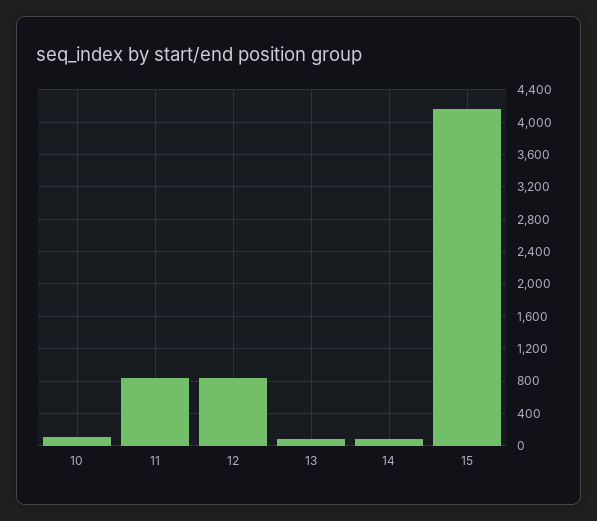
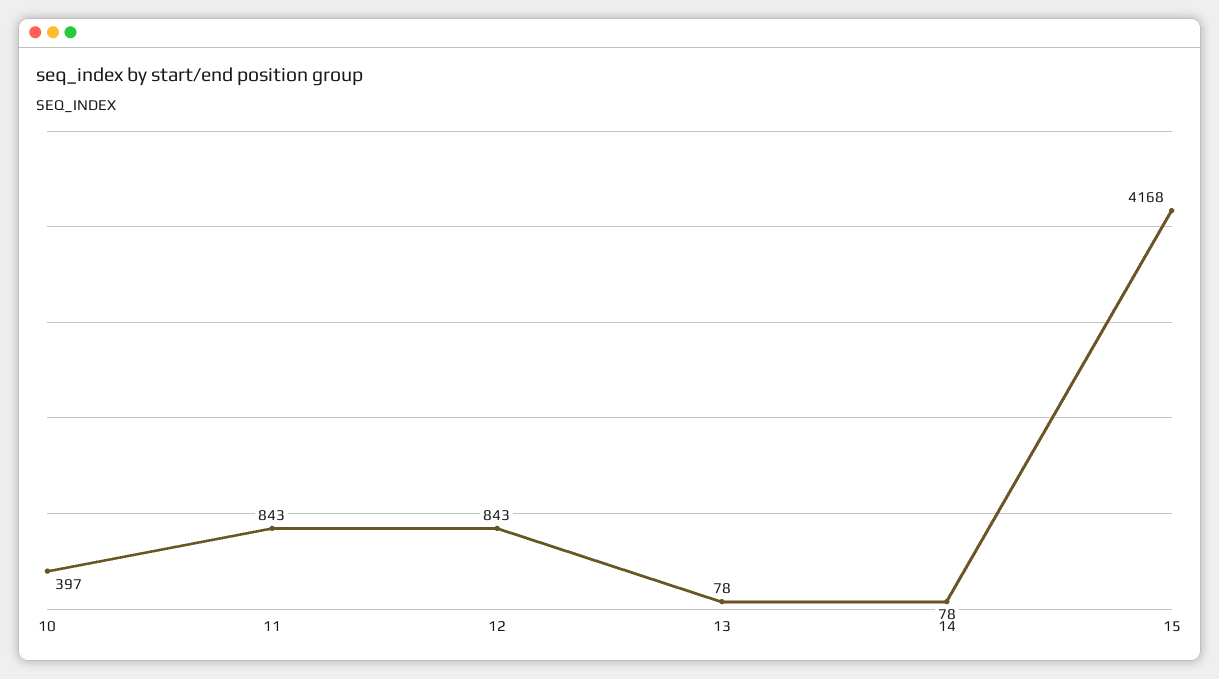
10: 100 -> 397

